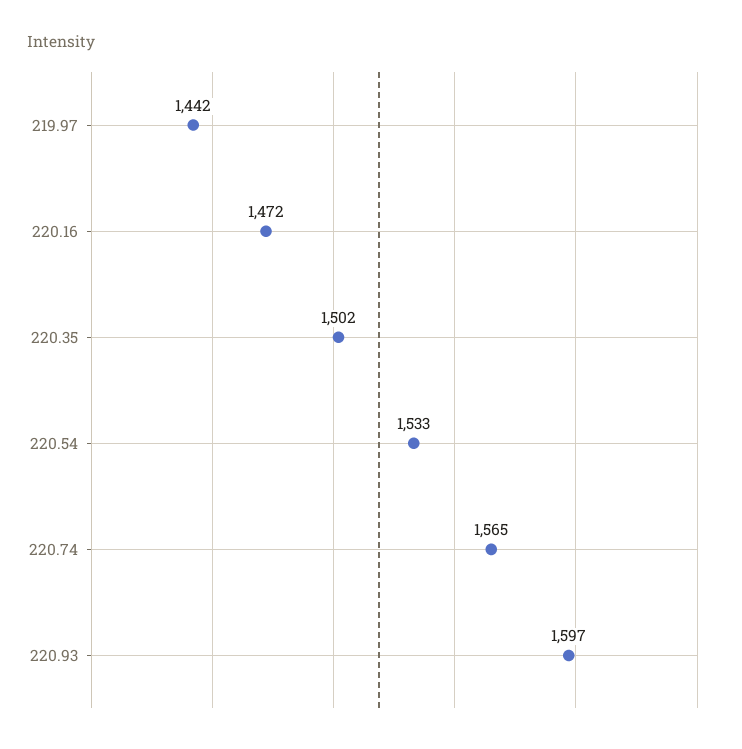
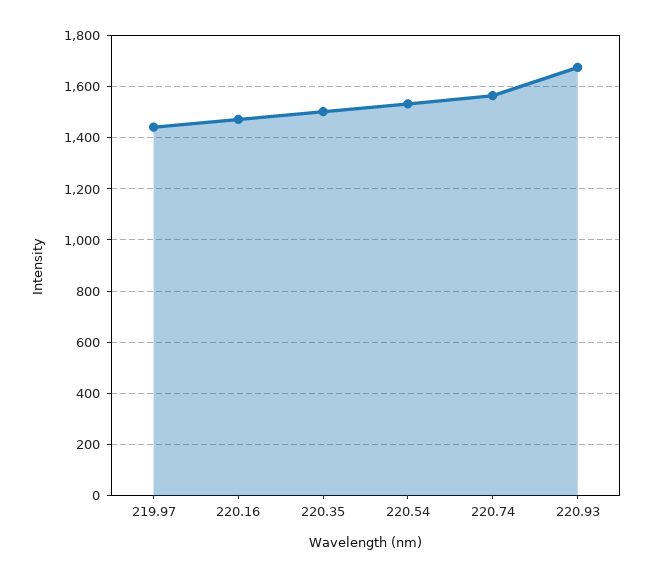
220.93: 1597 -> 1675

